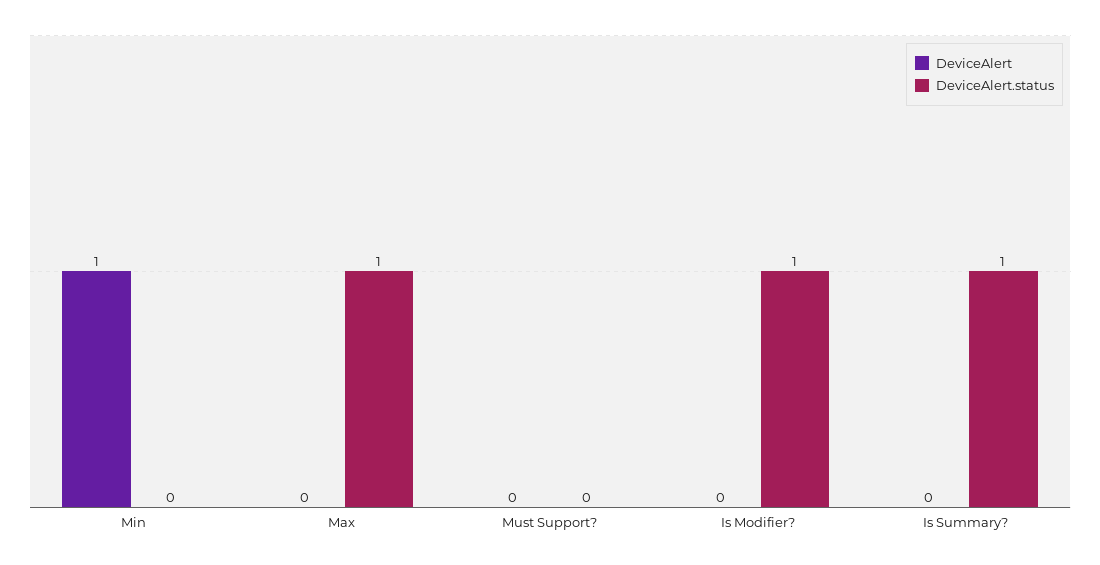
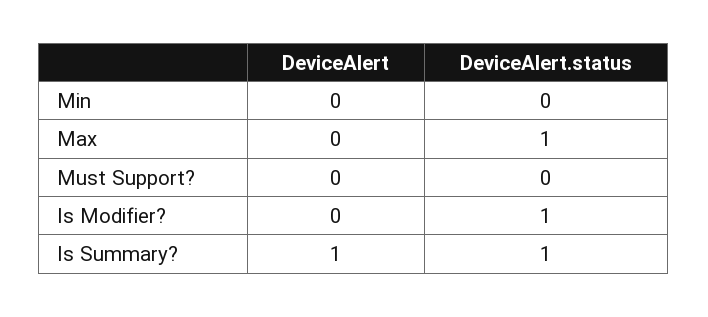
DeviceAlert, Min: 1 -> 0
DeviceAlert, Is Summary?: 0 -> 1

